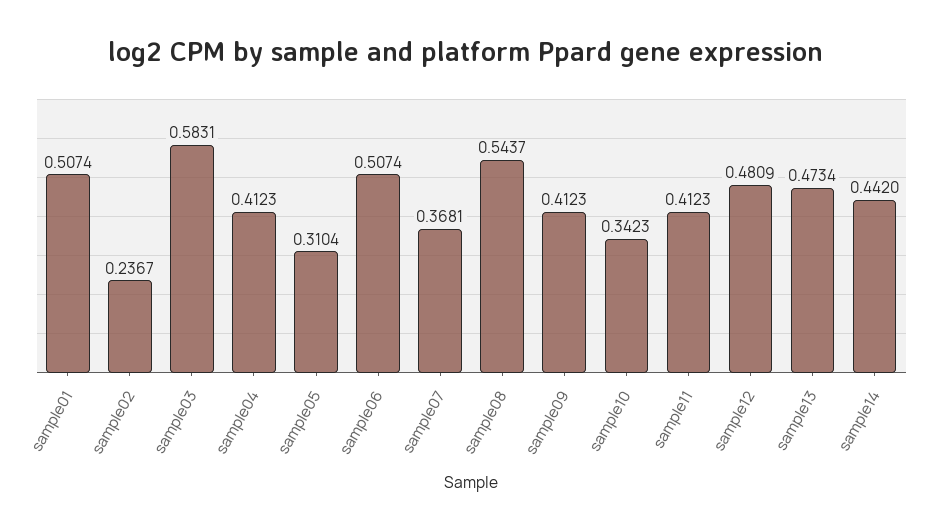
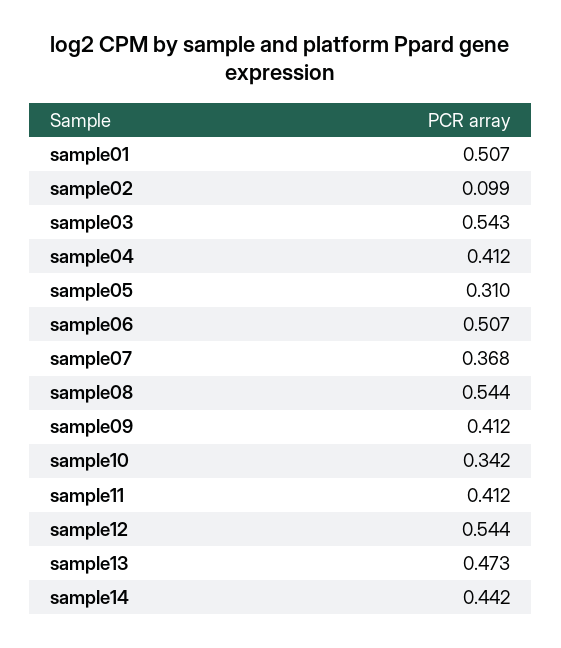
sample02: 0.2367 -> 0.099
sample03: 0.5831 -> 0.543
sample12: 0.4809 -> 0.544

